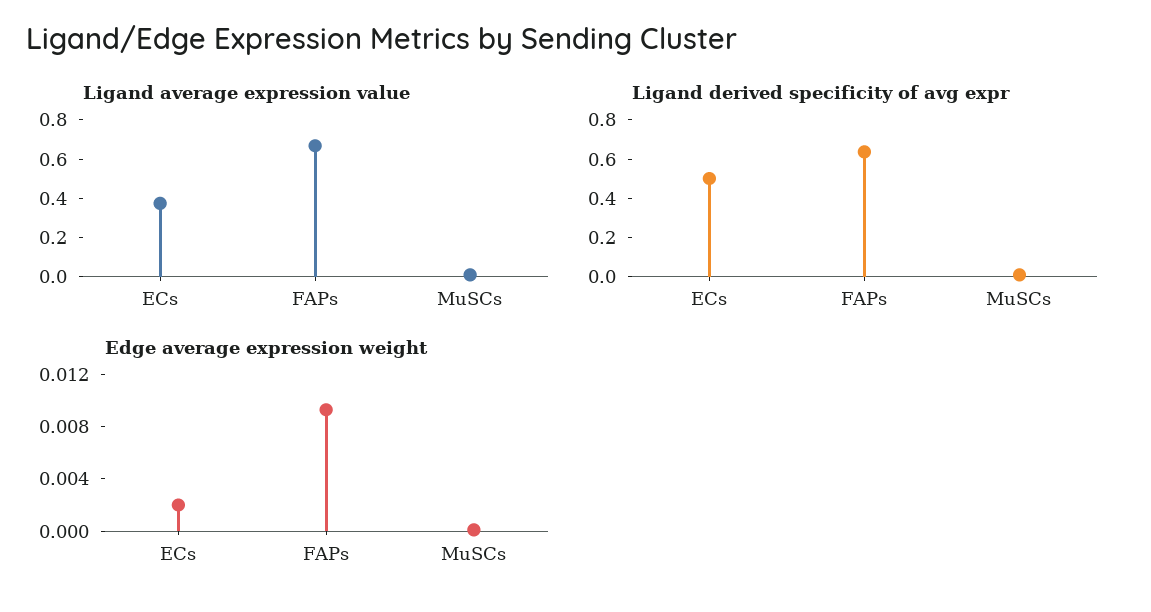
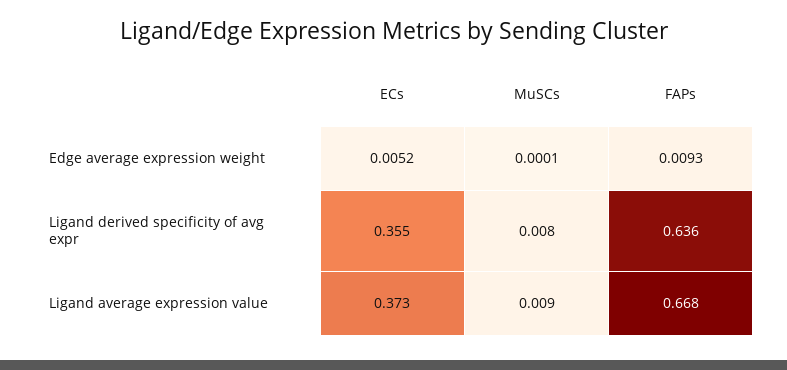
Ligand derived specificity of avg expr, ECs: 0.5 -> 0.355
Edge average expression weight, ECs: 0.002 -> 0.0052

